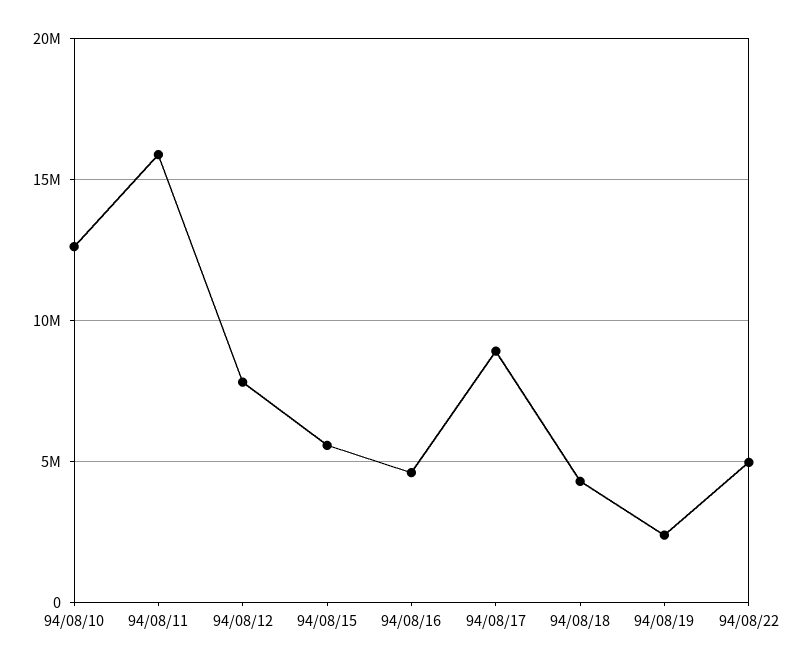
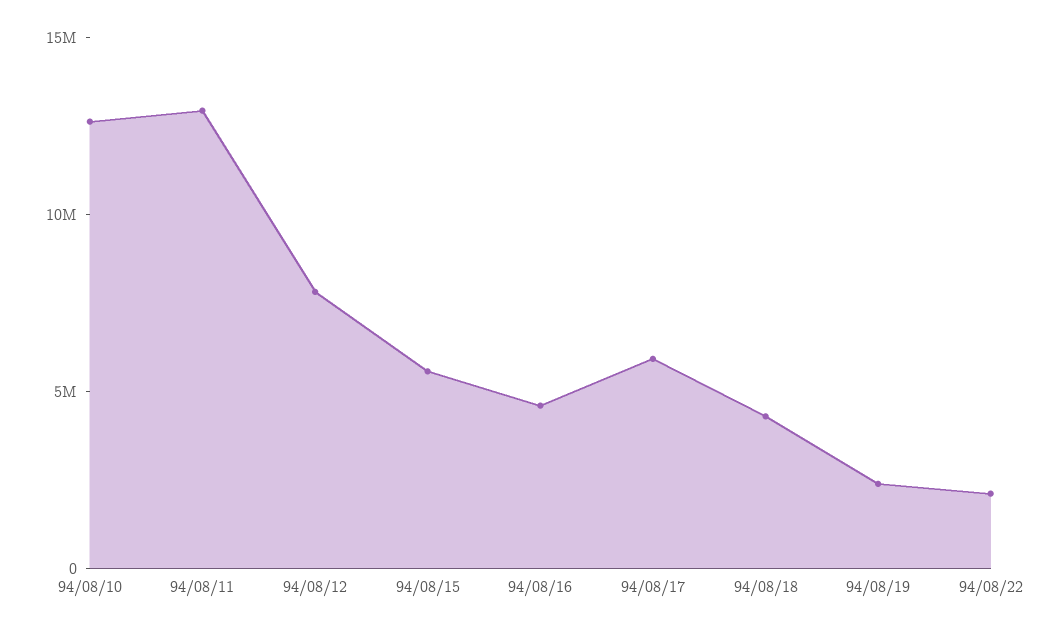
94/08/11: 16000000 -> 13000000
94/08/17: 9000000 -> 6000000
94/08/22: 5000000 -> 2000000

